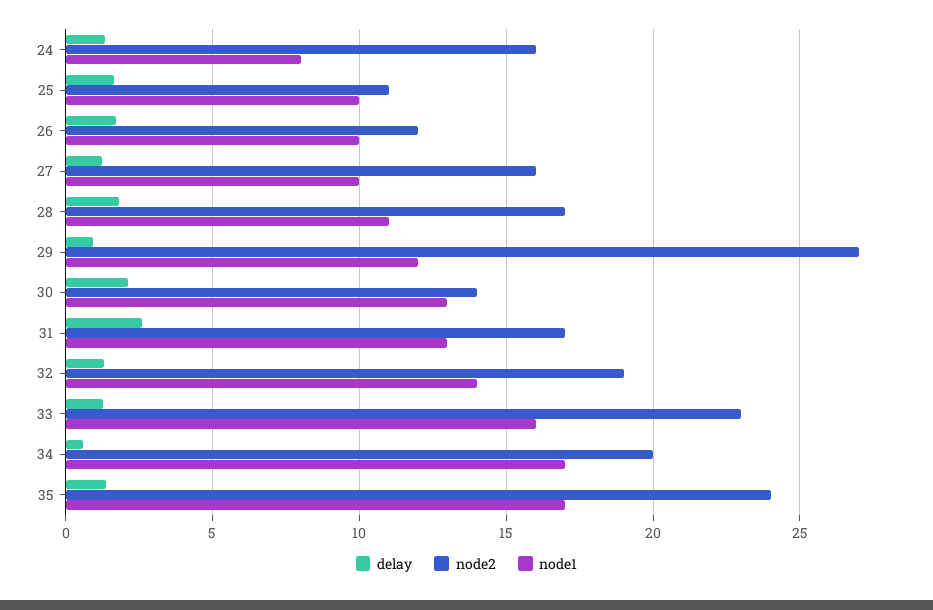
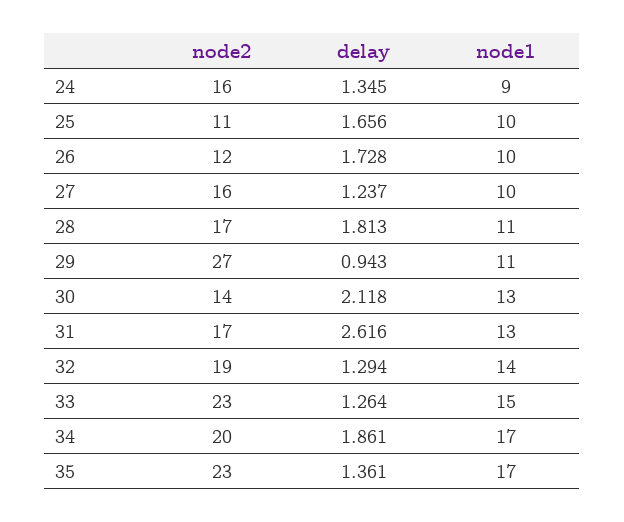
node1, 24: 8 -> 9
node1, 29: 12 -> 11
node1, 33: 16 -> 15
delay, 34: 0.5 -> 1.861
node2, 35: 24 -> 23

